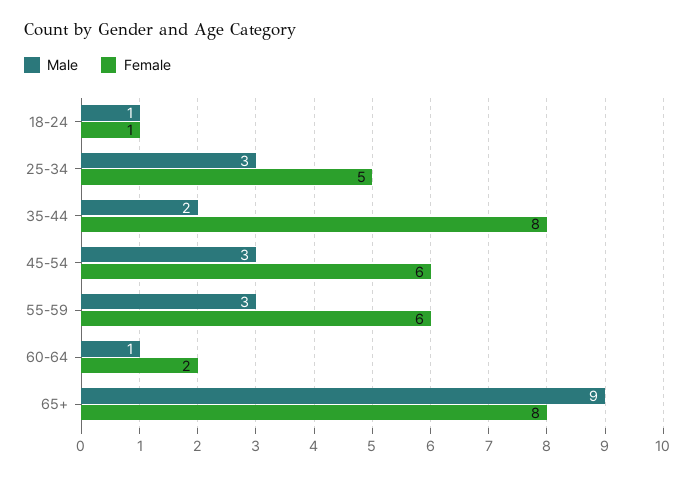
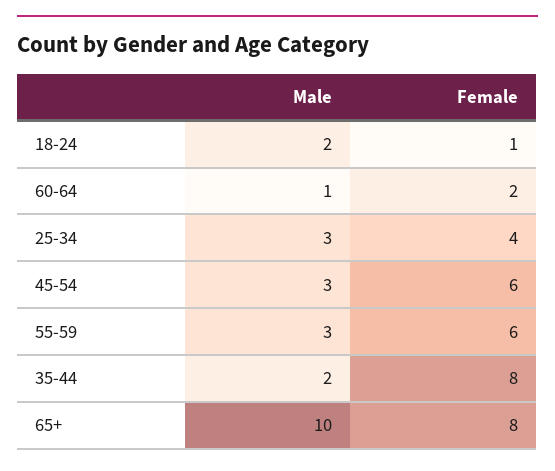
Male, 18-24: 1 -> 2
Female, 25-34: 5 -> 4
Male, 65+: 9 -> 10

